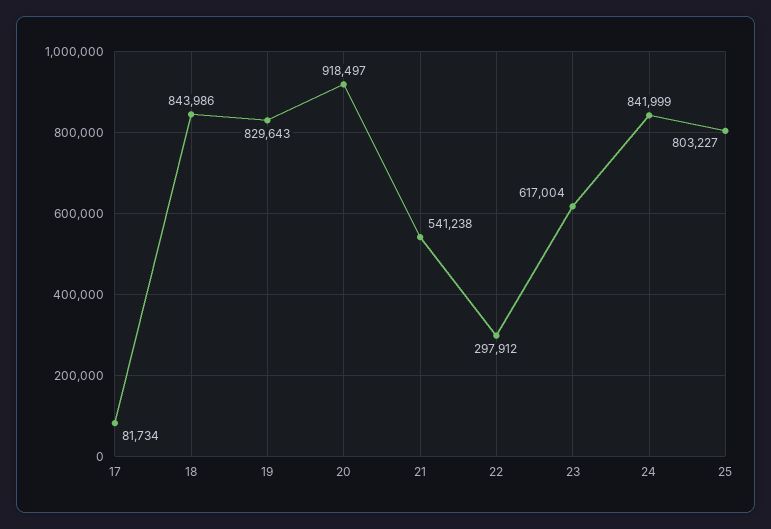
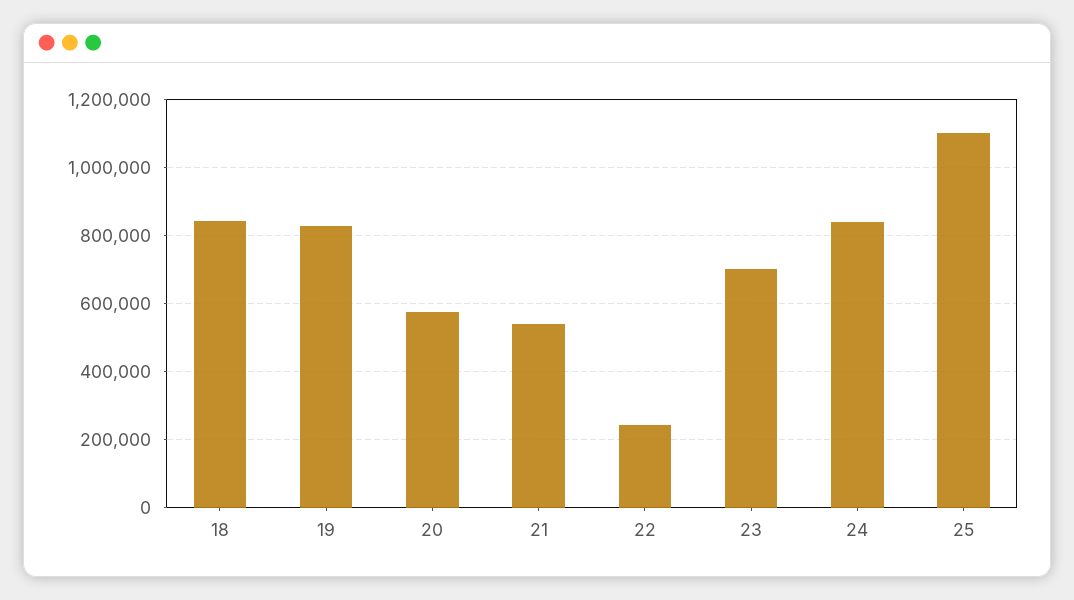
17: 81734 -> none
20: 918497 -> 580000
22: 297912 -> 240000
23: 617004 -> 700000
25: 803227 -> 1100000

